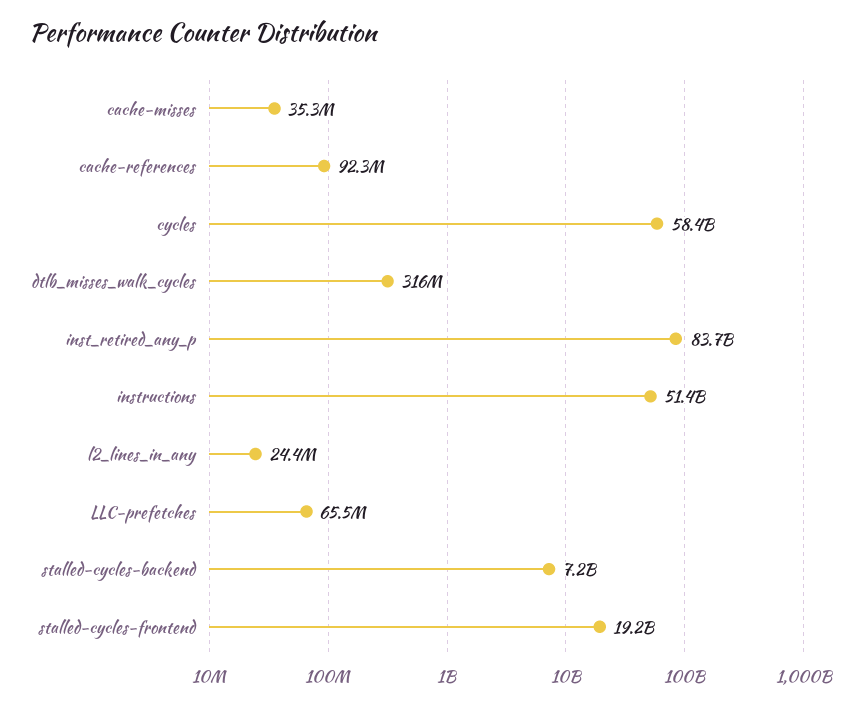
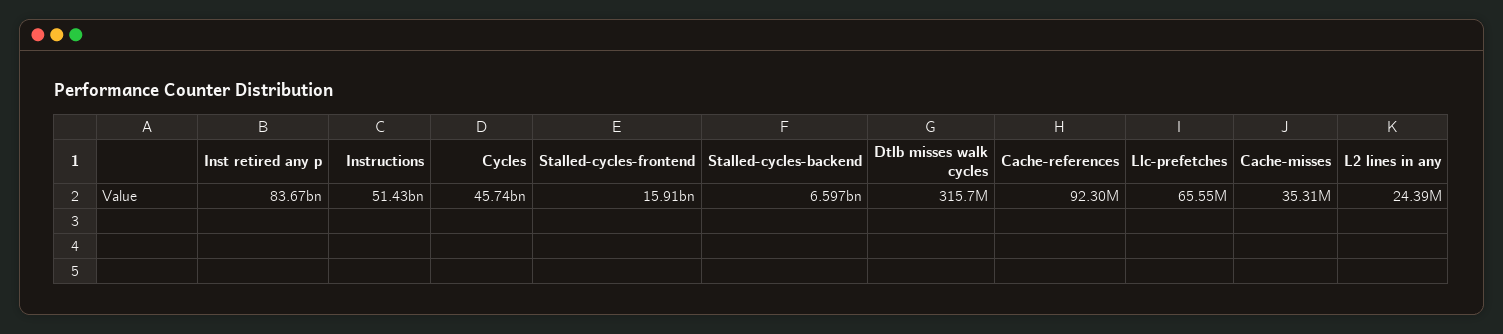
cycles: 58400000000 -> 45740000000
stalled-cycles-backend: 7200000000 -> 6597000000
stalled-cycles-frontend: 19200000000 -> 15910000000

